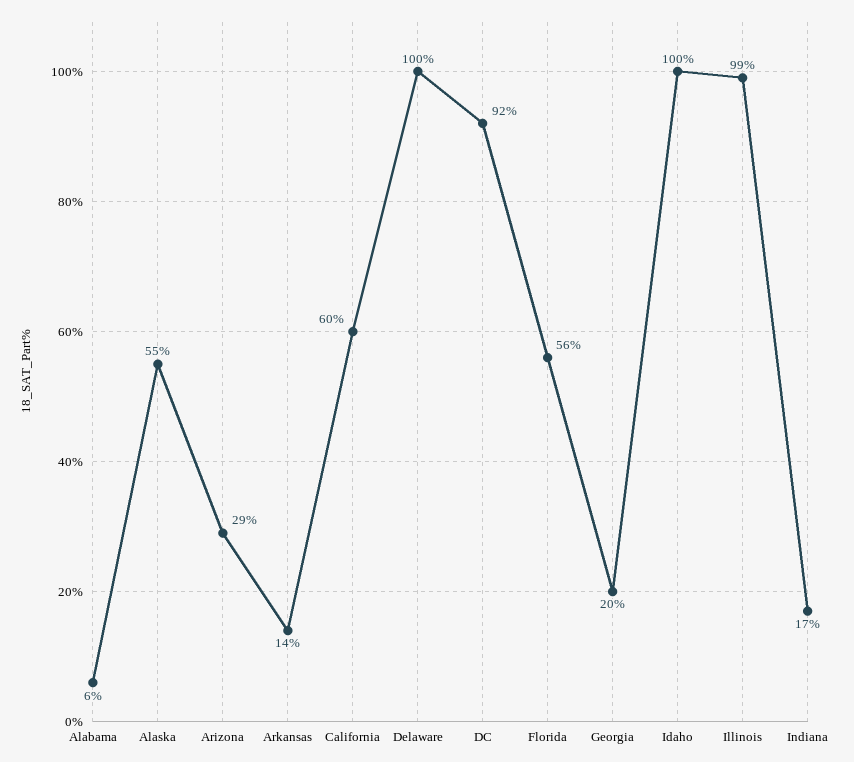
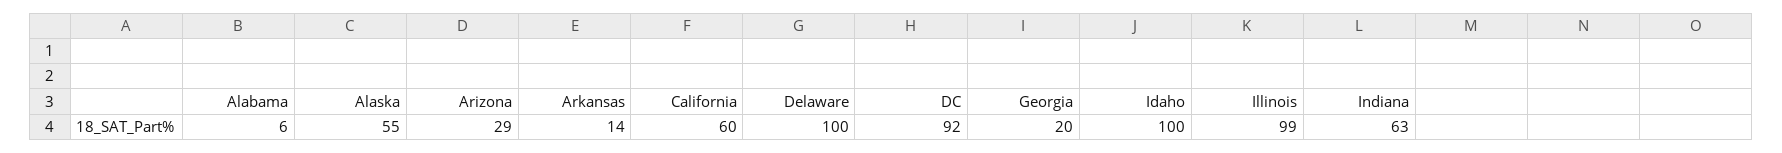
Florida: 56 -> none
Indiana: 17 -> 63

